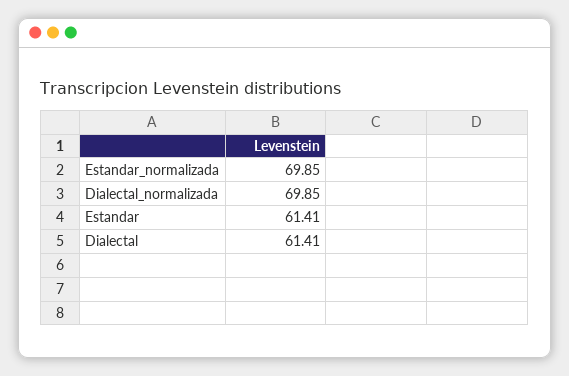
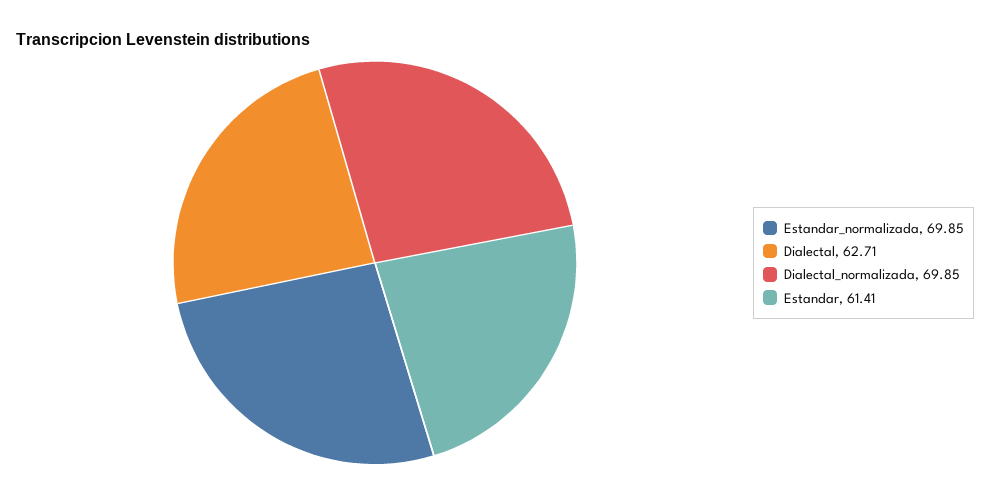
Dialectal: 61.41 -> 62.71

